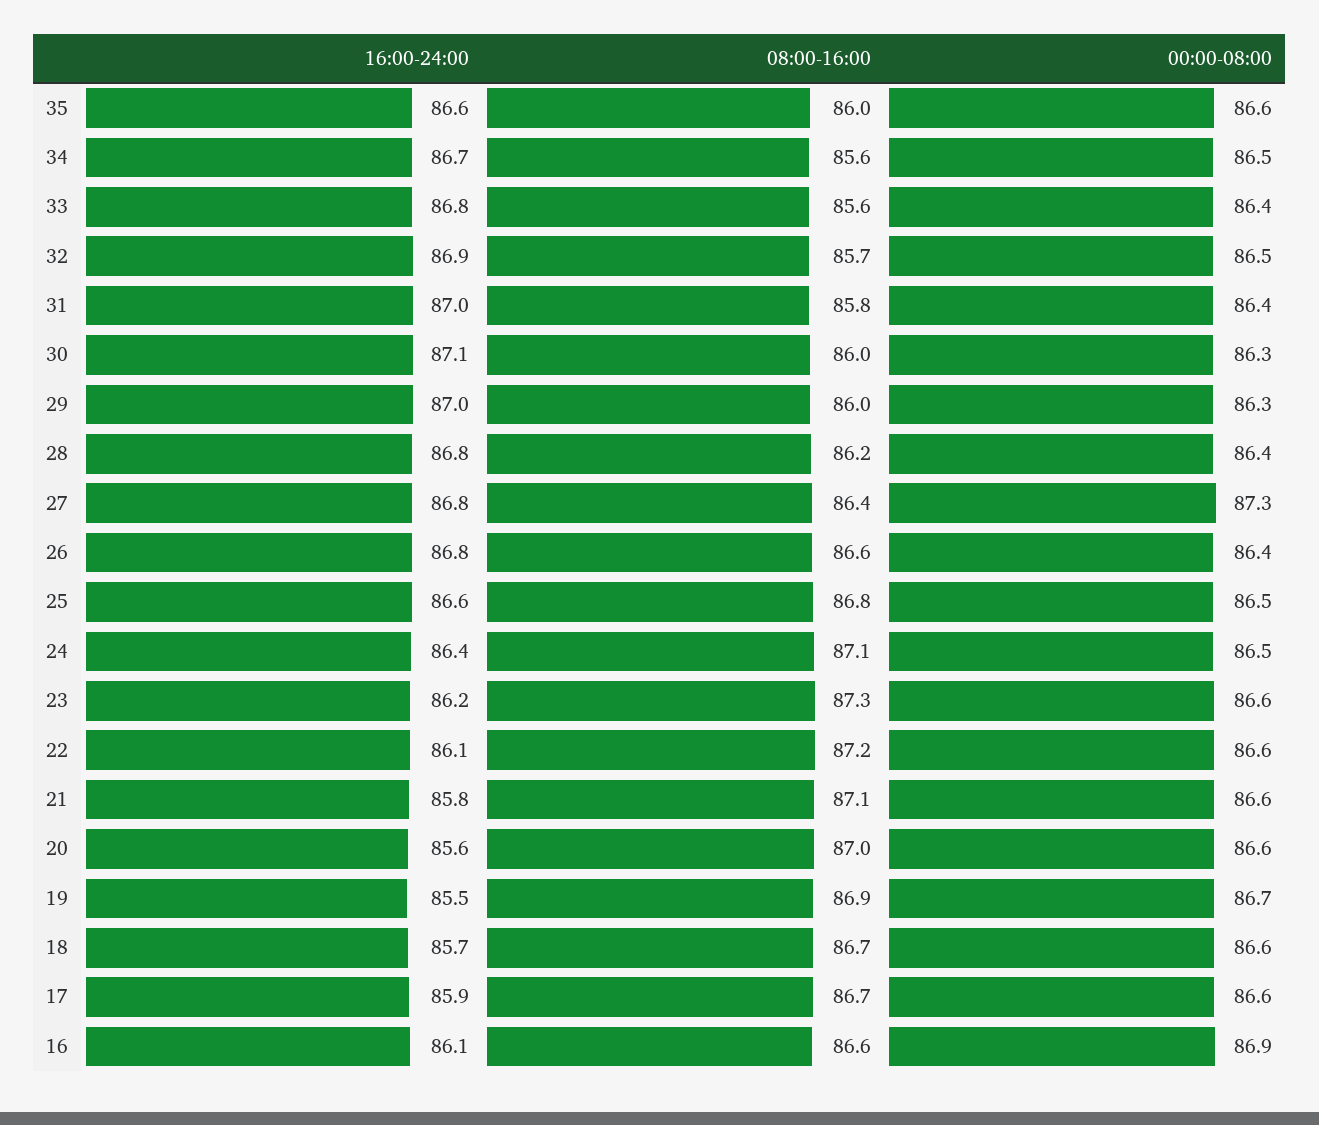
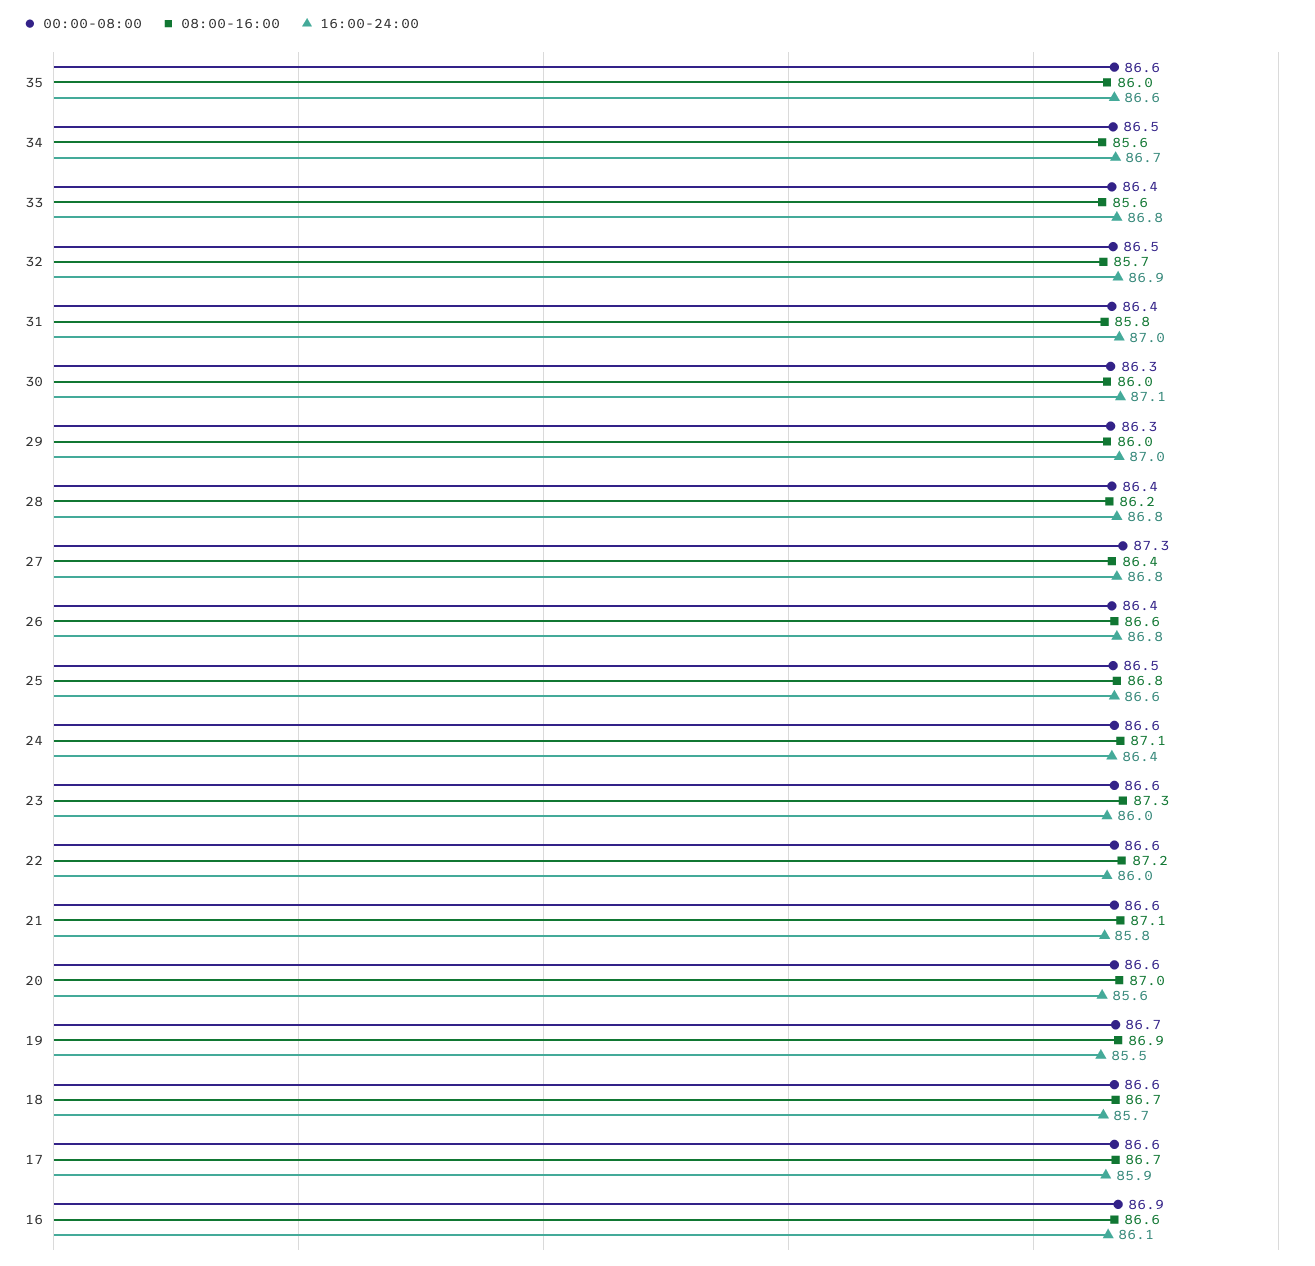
00:00-08:00, 24: 86.5 -> 86.6
16:00-24:00, 23: 86.2 -> 86
16:00-24:00, 22: 86.1 -> 86

